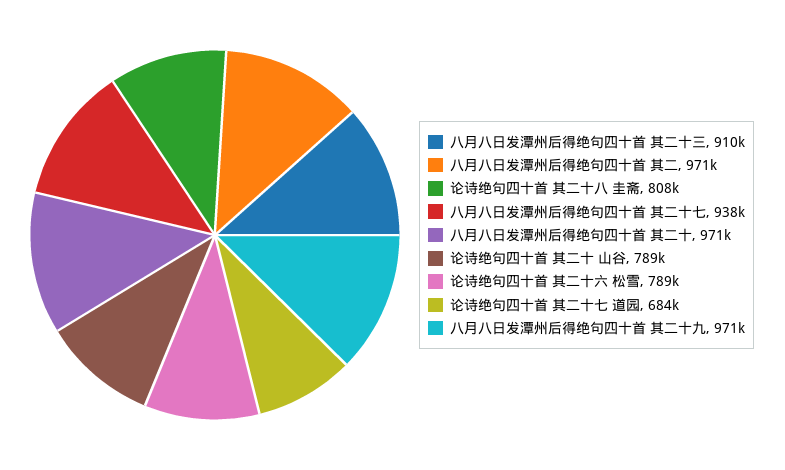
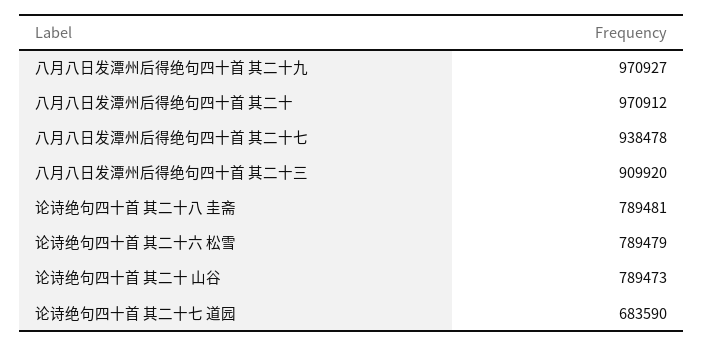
八月八日发潭州后得绝句四十首 其二: 971000 -> none
论诗绝句四十首 其二十八 圭斋: 808000 -> 789481

